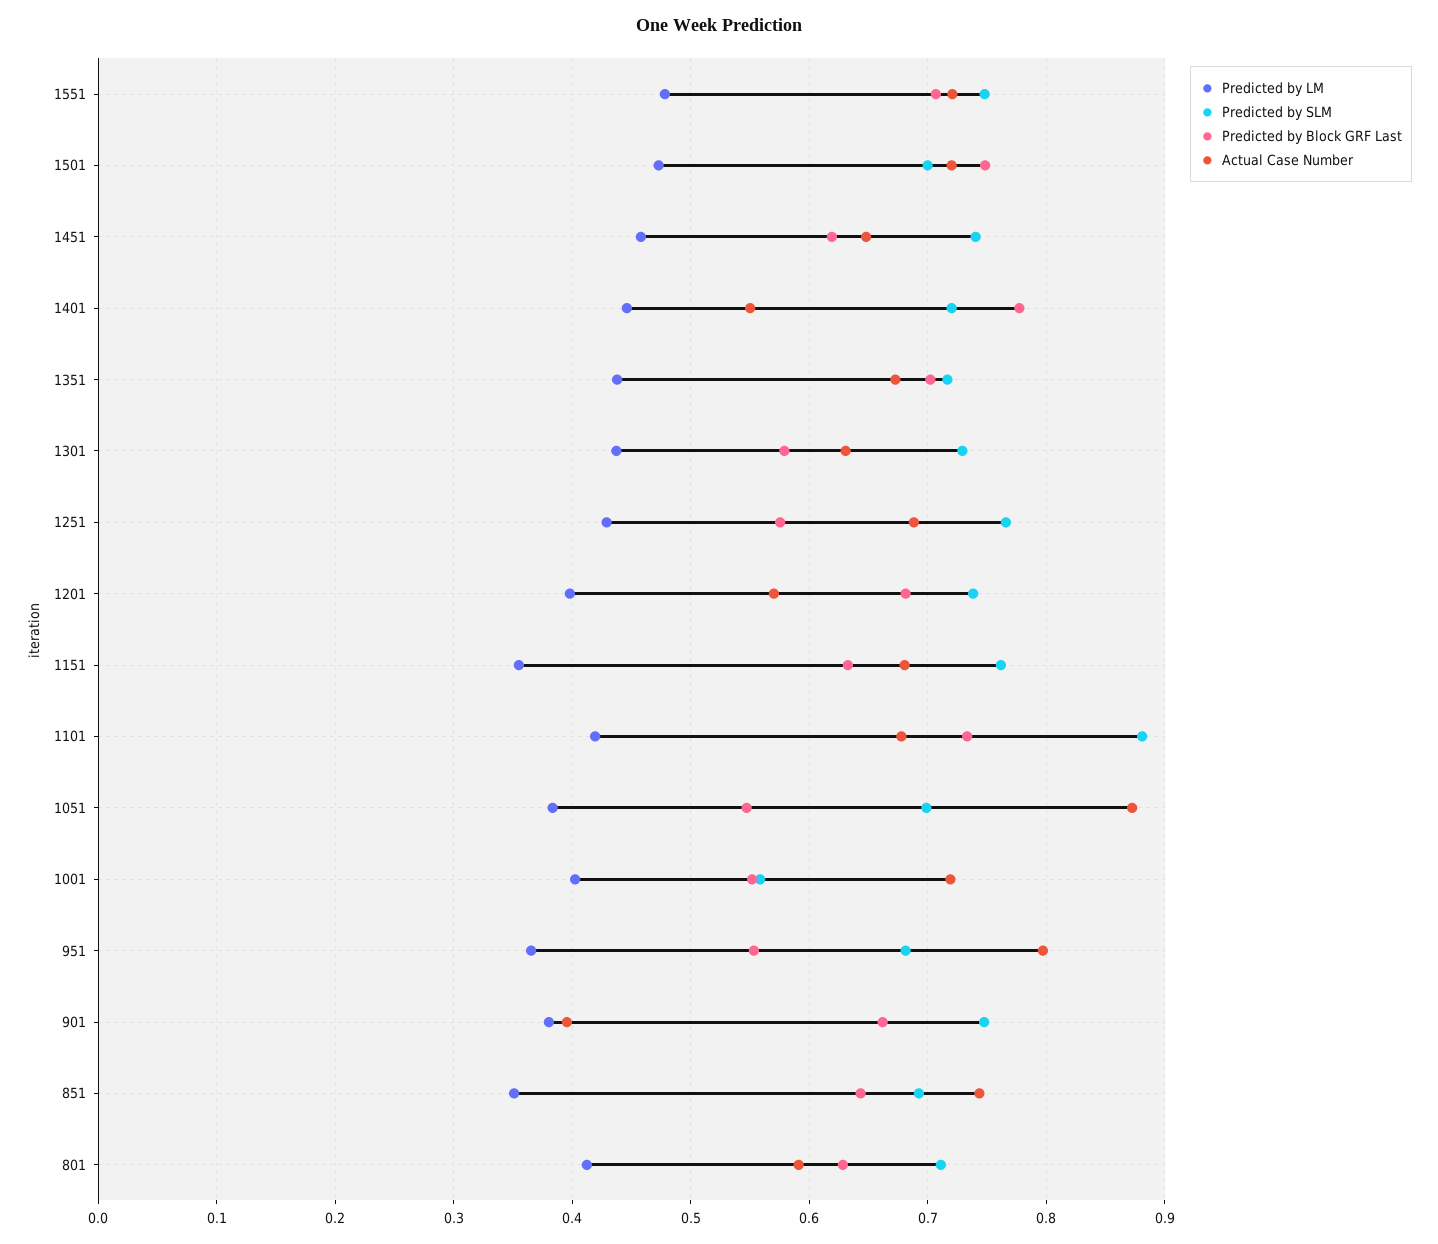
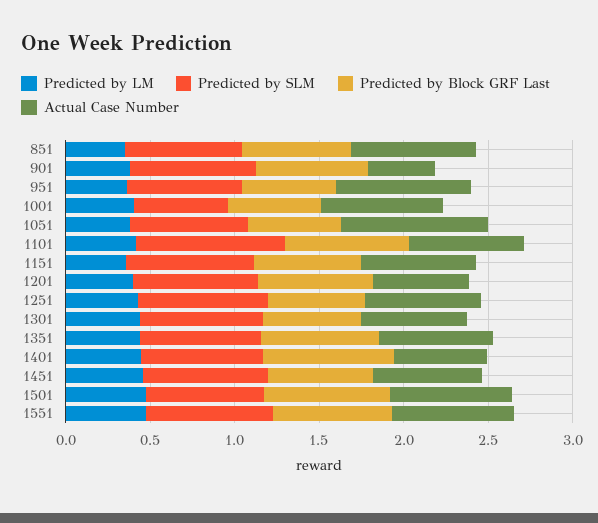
Predicted by LM, 801: 0.41 -> none
Predicted by SLM, 801: 0.71 -> none
Predicted by Block GRF Last, 801: 0.63 -> none
Actual Case Number, 801: 0.59 -> none

